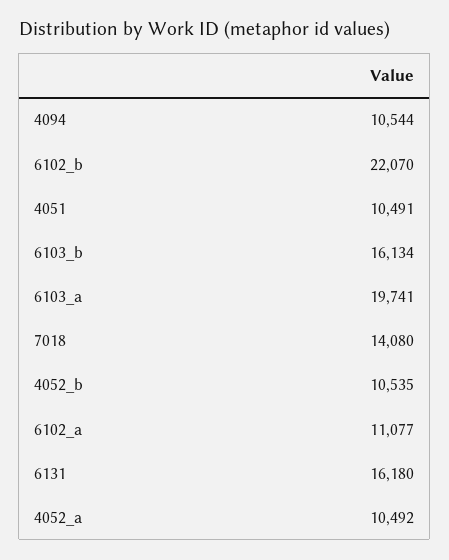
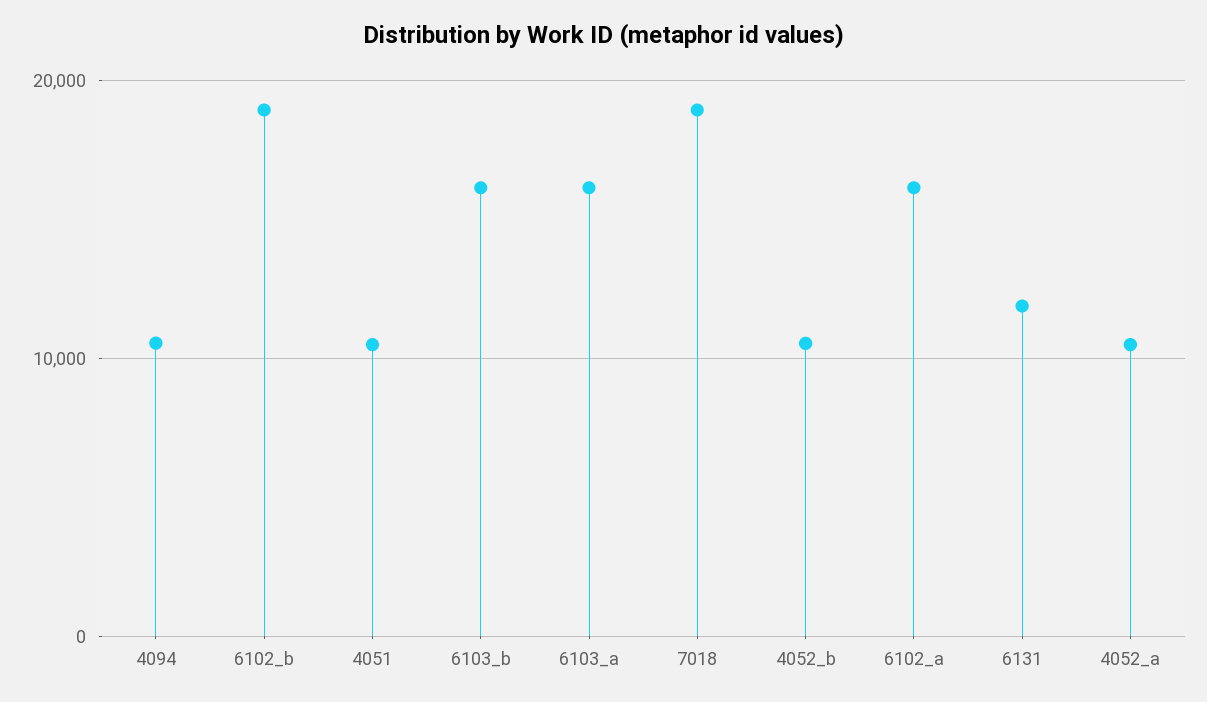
6102_b: 22070 -> 19000
6103_a: 19741 -> 16000
7018: 14080 -> 19000
6102_a: 11077 -> 16000
6131: 16180 -> 12000

